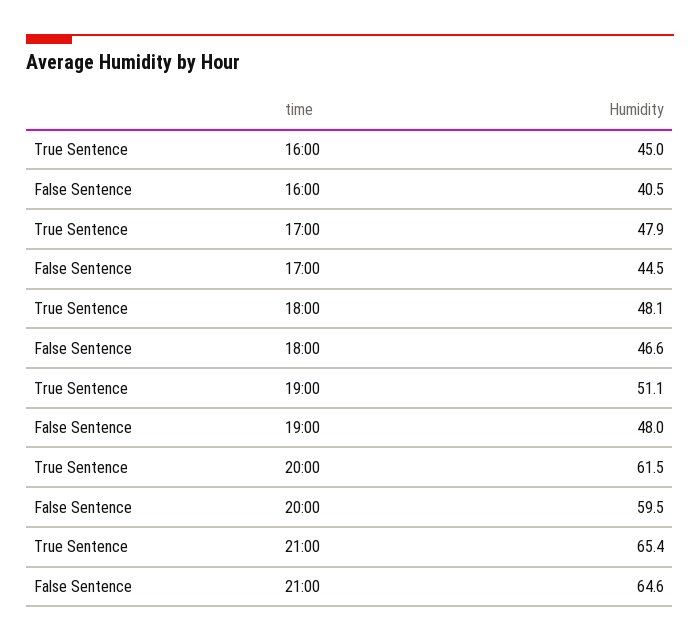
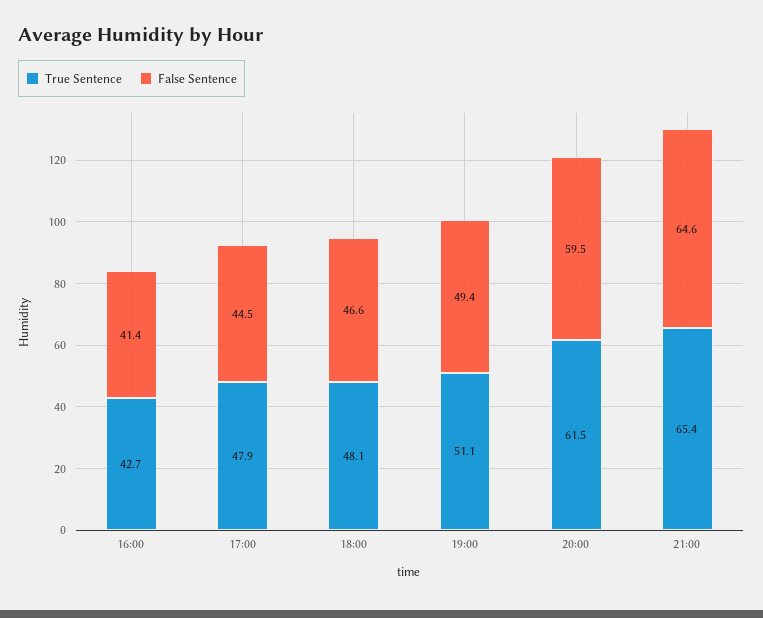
True Sentence, 16:00: 45 -> 42.7
False Sentence, 16:00: 40.5 -> 41.4
False Sentence, 19:00: 48 -> 49.4

